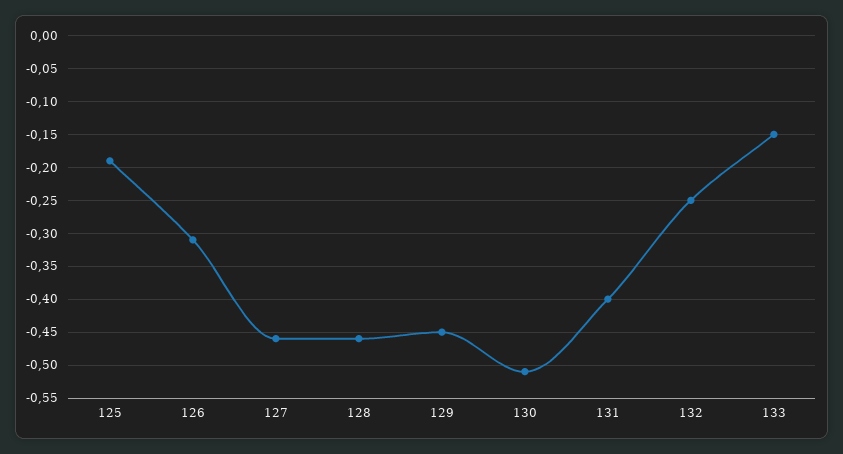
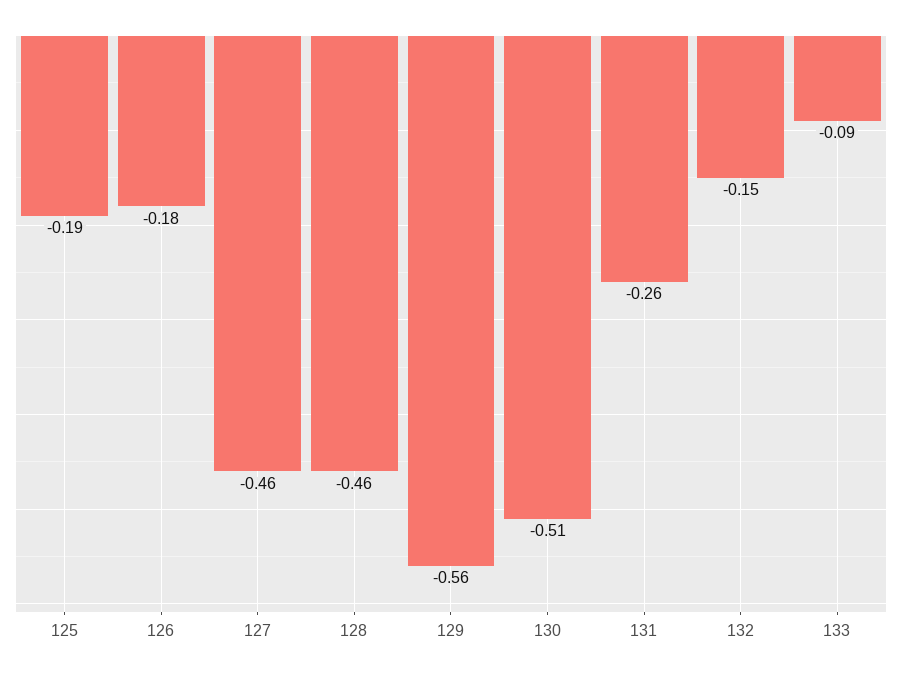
126: -0.31 -> -0.18
129: -0.45 -> -0.56
131: -0.4 -> -0.26
132: -0.25 -> -0.15
133: -0.15 -> -0.09

